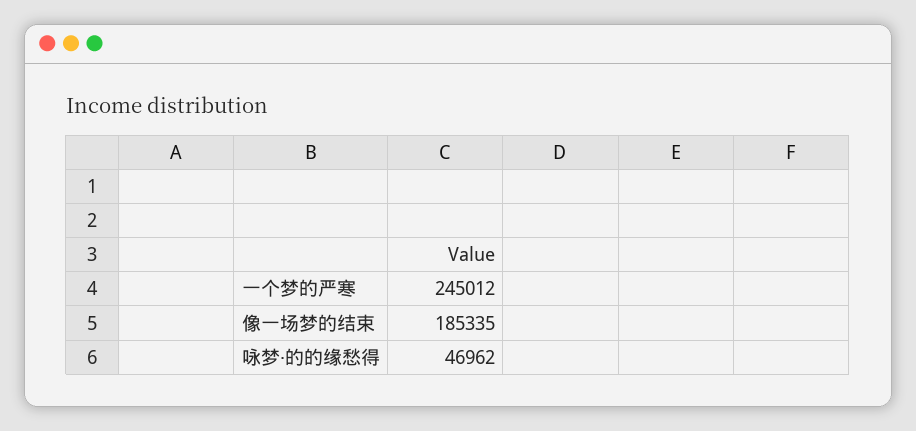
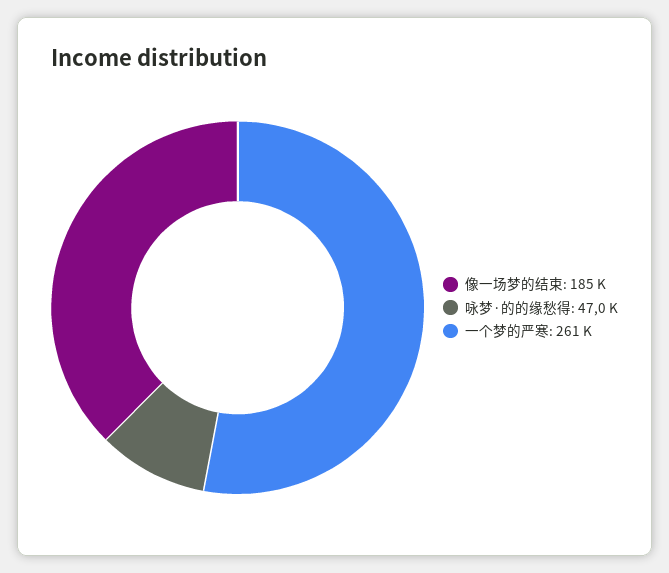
一个梦的严寒: 245012 -> 261000

